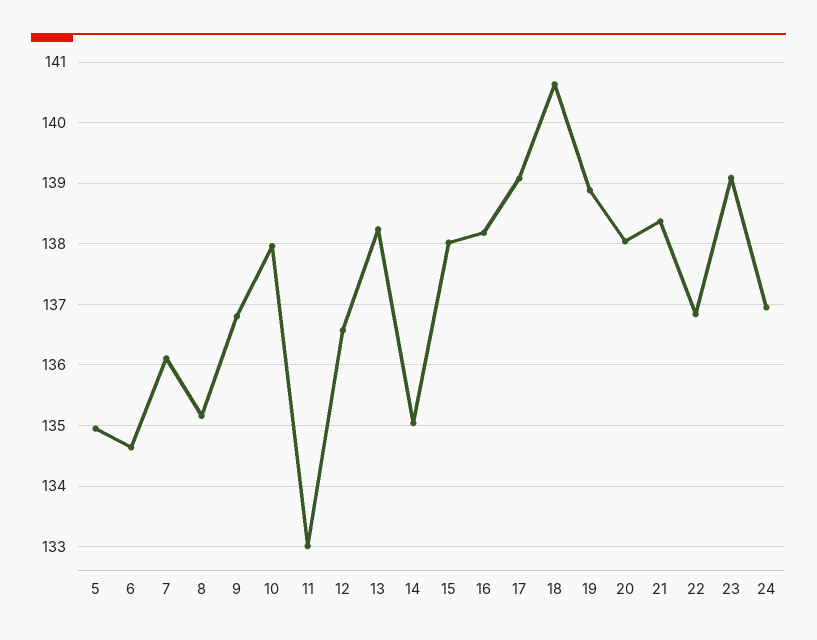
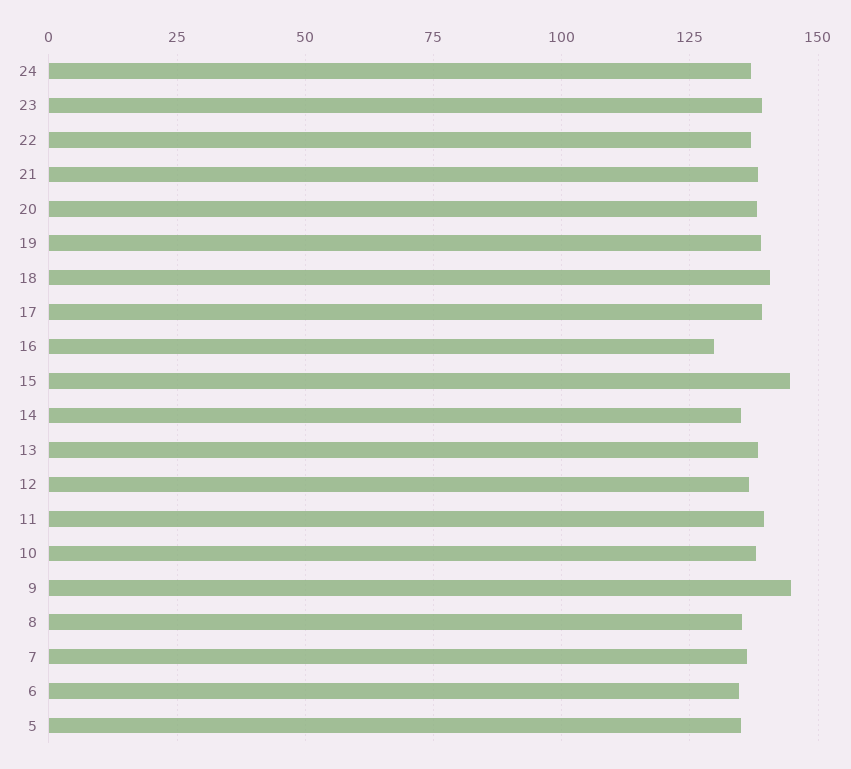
9: 136.8 -> 145
11: 133 -> 140
15: 138 -> 145
16: 138.2 -> 130

